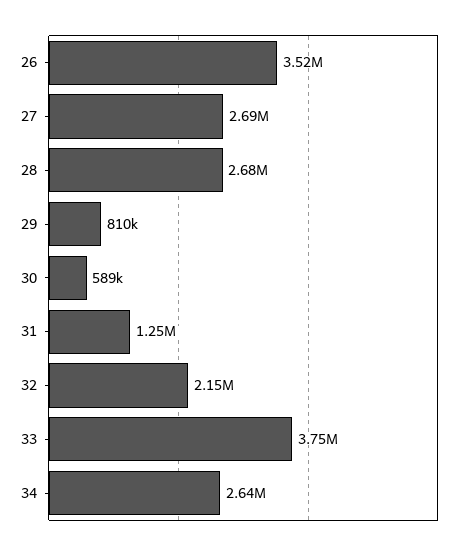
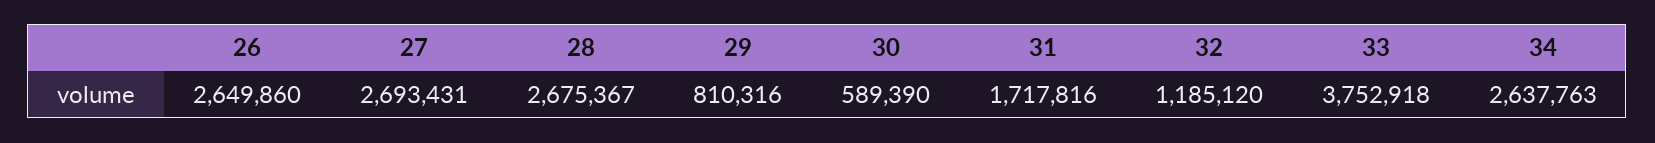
26: 3520000 -> 2649860
31: 1250000 -> 1717816
32: 2150000 -> 1185120

